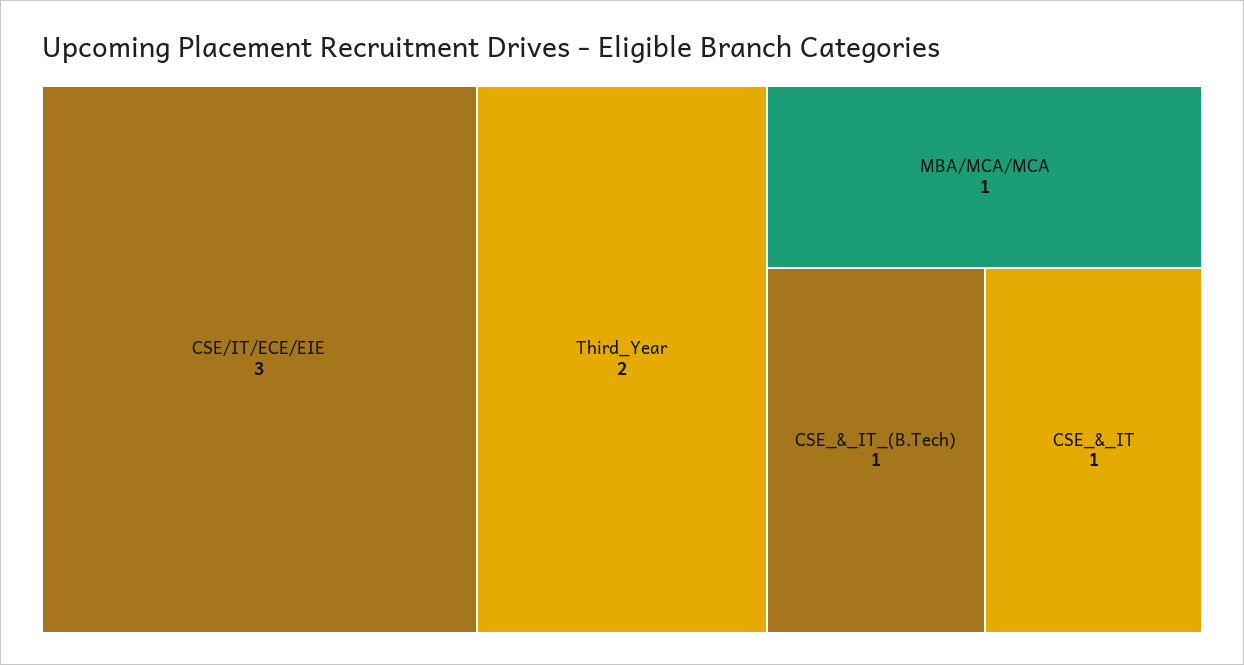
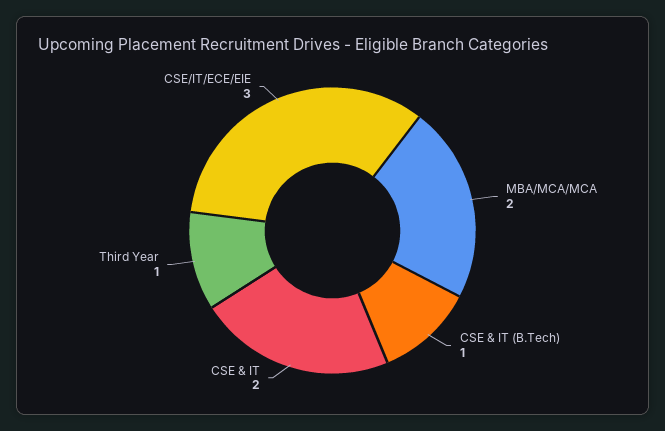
Third_Year: 2 -> 1
MBA/MCA/MCA: 1 -> 2
CSE_&_IT: 1 -> 2

